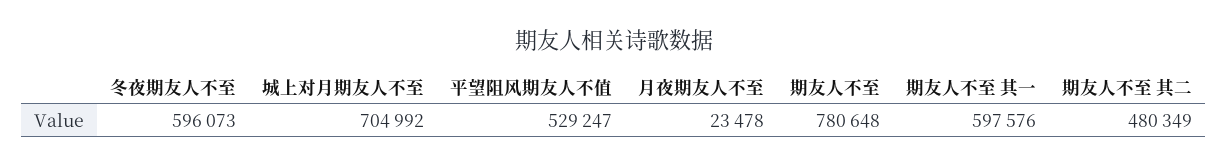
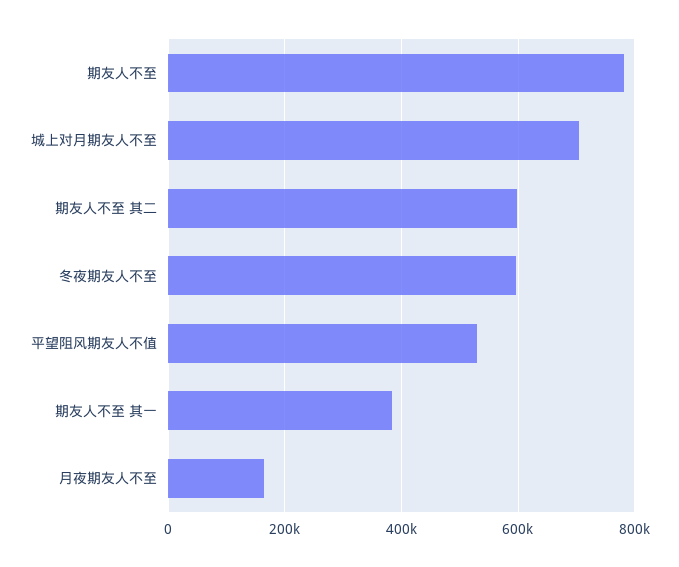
月夜期友人不至: 23478 -> 160000
期友人不至 其一: 597576 -> 380000
期友人不至 其二: 480349 -> 600000

